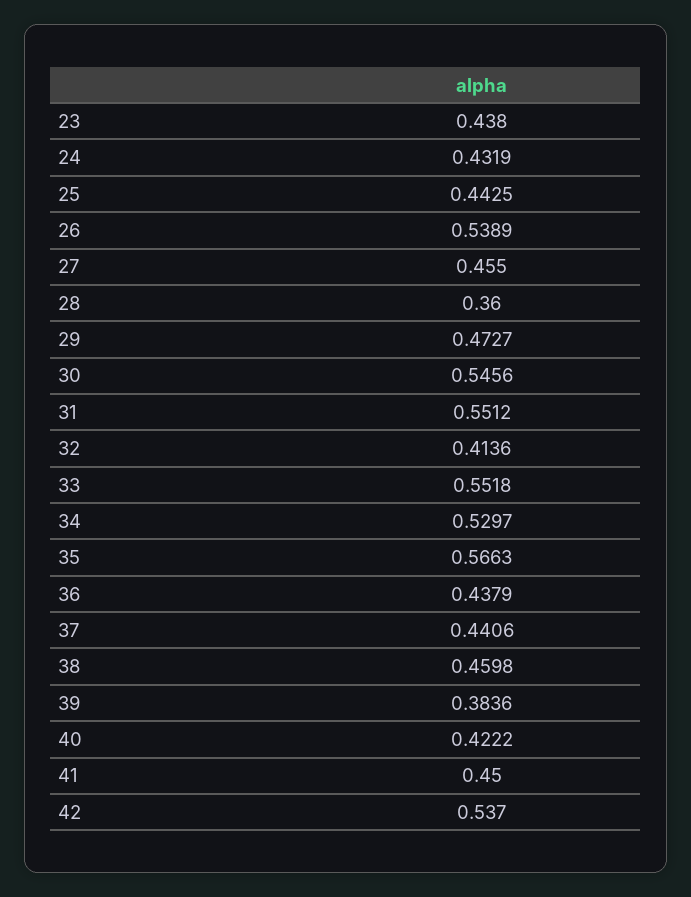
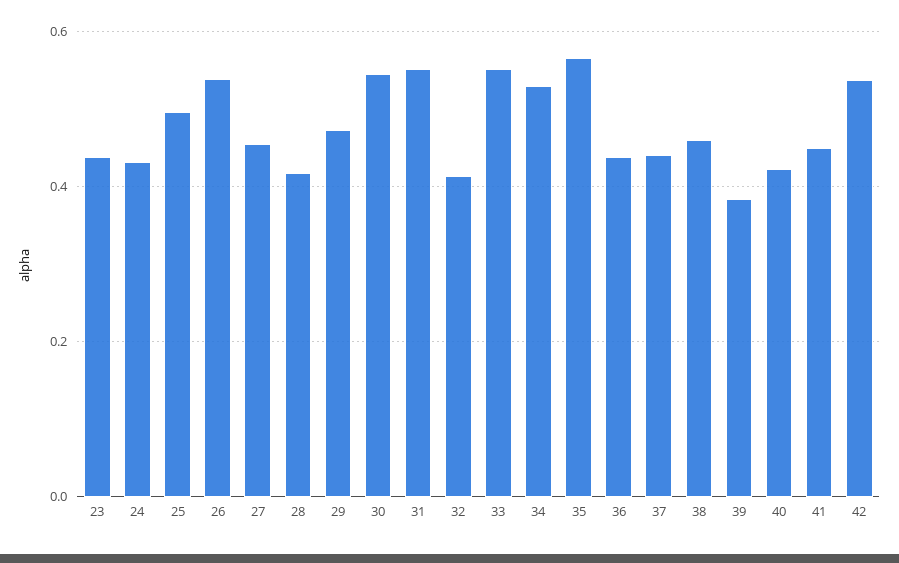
25: 0.4425 -> 0.5
28: 0.36 -> 0.42

